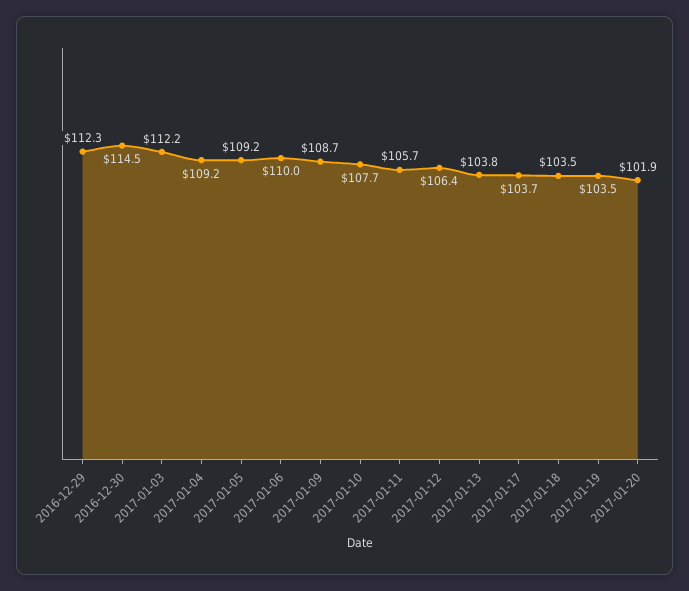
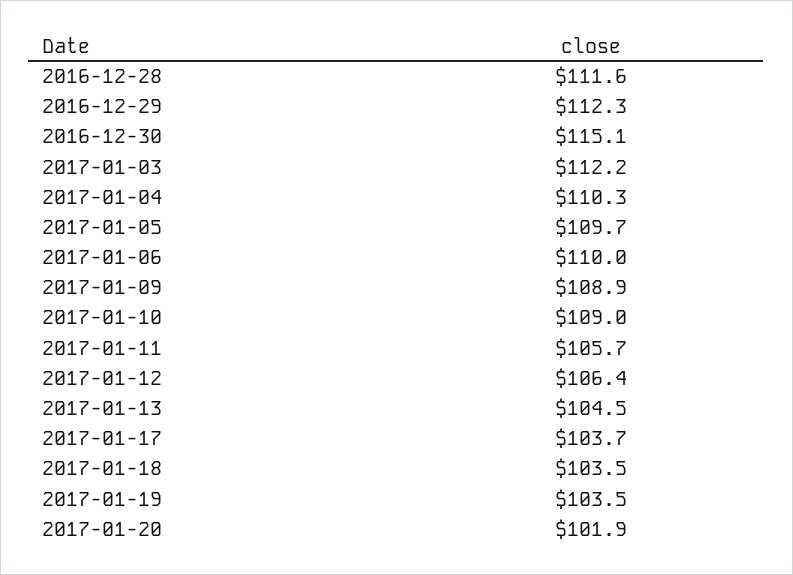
2016-12-30: 114.5 -> 115.1
2017-01-04: 109.2 -> 110.3
2017-01-05: 109.2 -> 109.7
2017-01-09: 108.7 -> 108.9
2017-01-10: 107.7 -> 109
2017-01-13: 103.8 -> 104.5
2016-12-28: none -> 111.6

